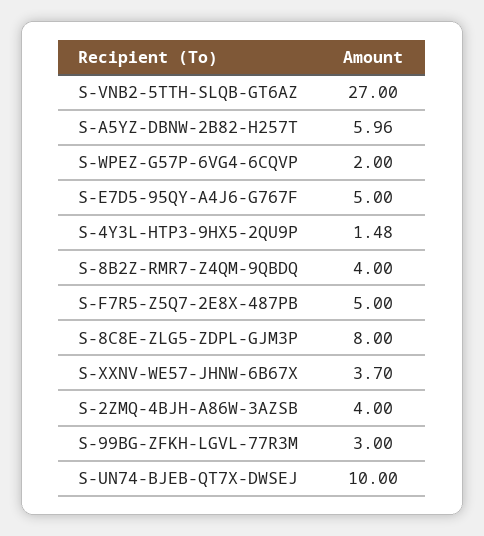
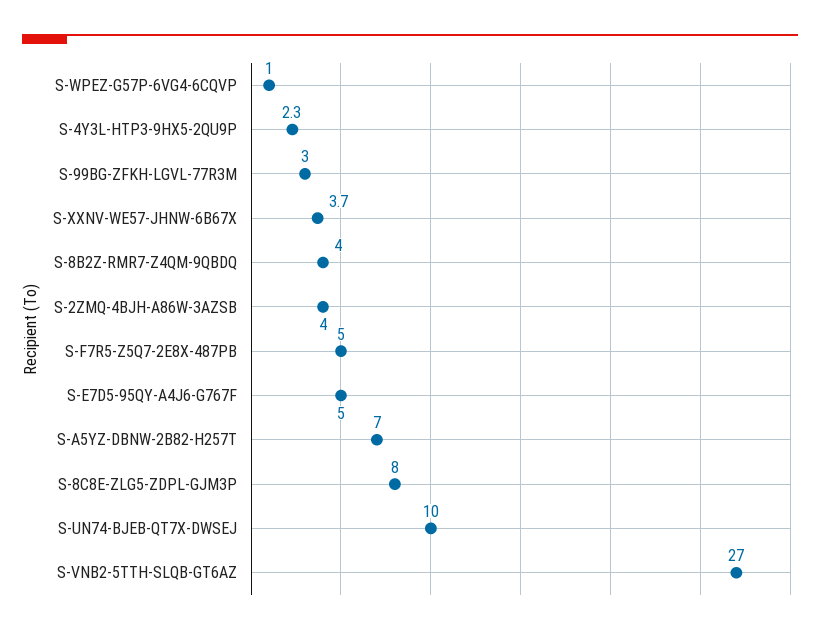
S-A5YZ-DBNW-2B82-H257T: 5.96 -> 7
S-WPEZ-G57P-6VG4-6CQVP: 2 -> 1
S-4Y3L-HTP3-9HX5-2QU9P: 1.48 -> 2.3

